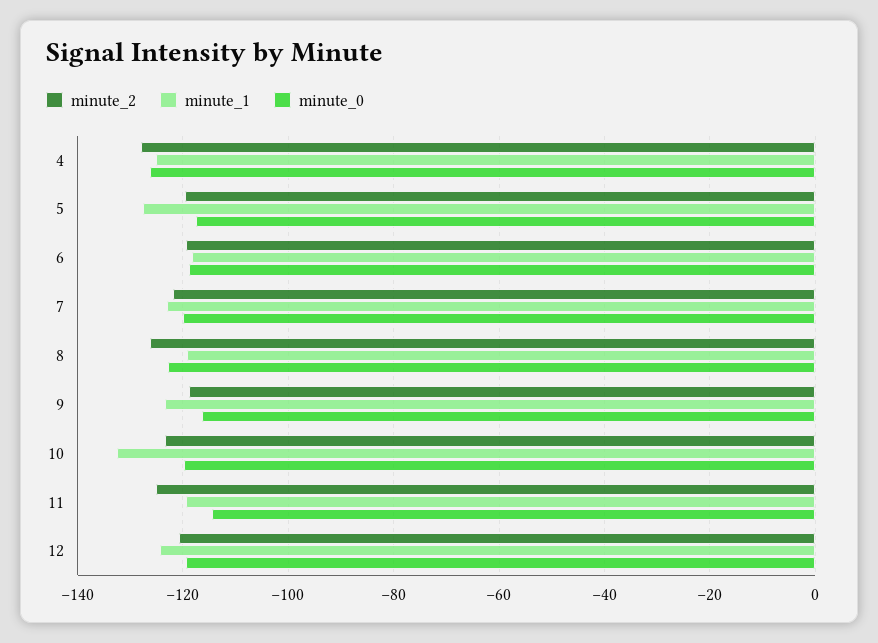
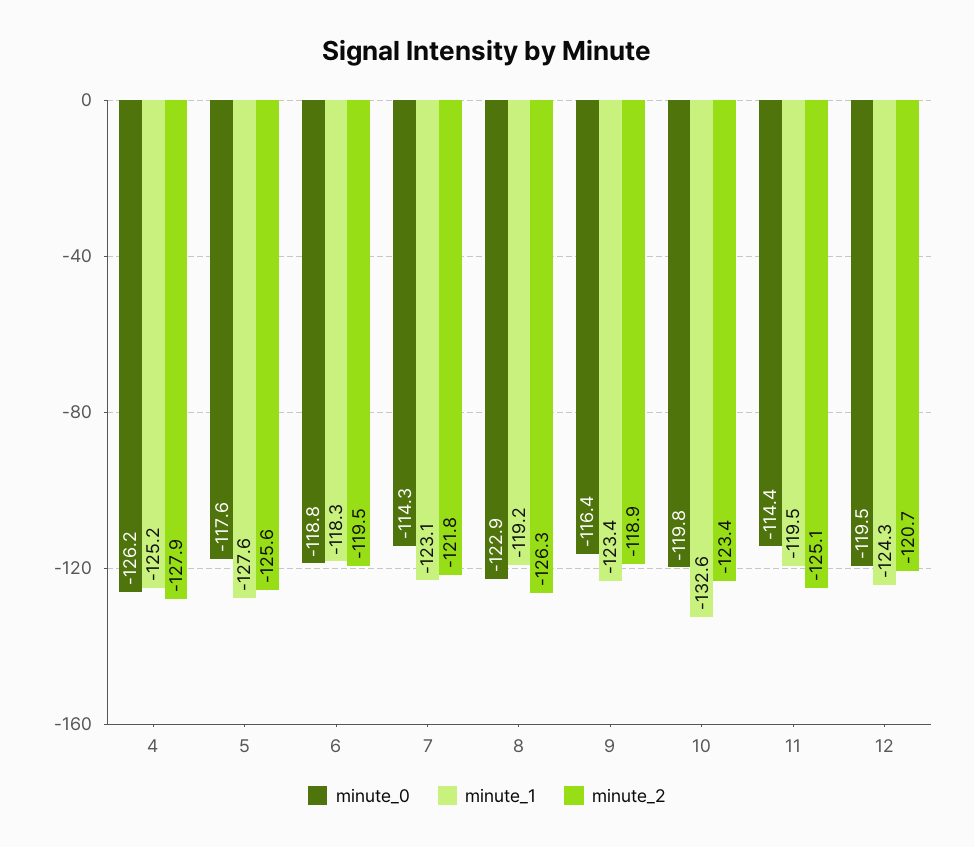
minute_2, 5: -120 -> -125.6
minute_0, 7: -120 -> -114.3

